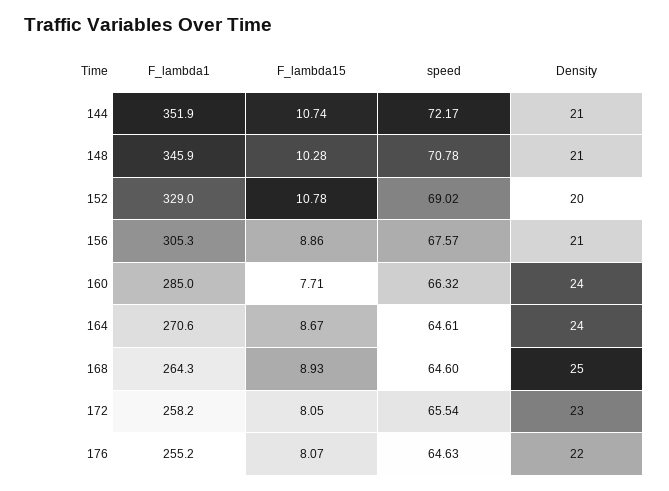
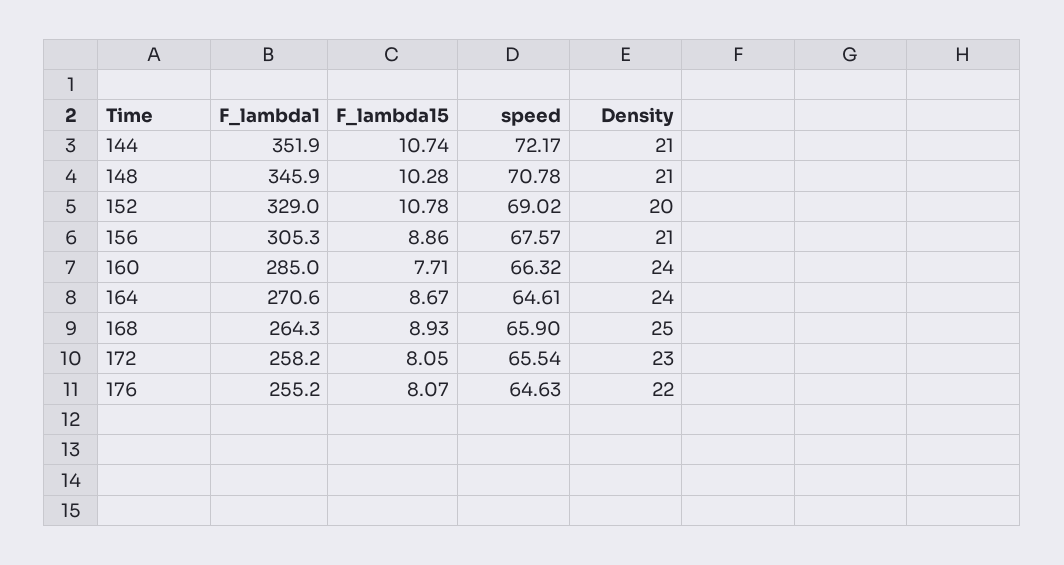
speed, 168: 64.6 -> 65.9

